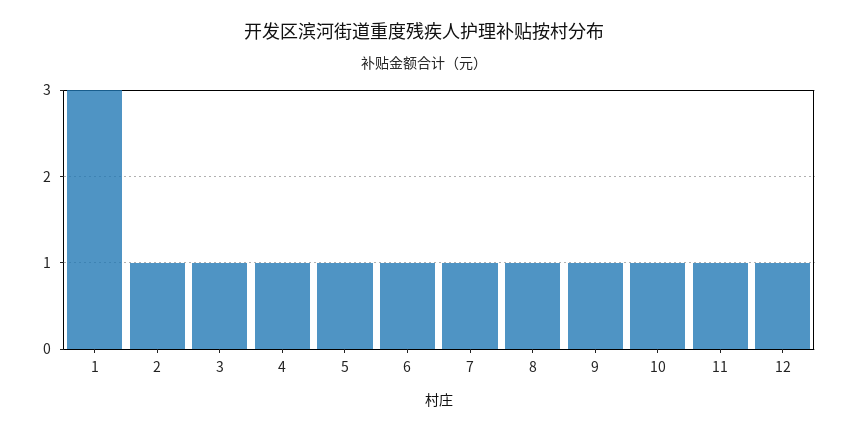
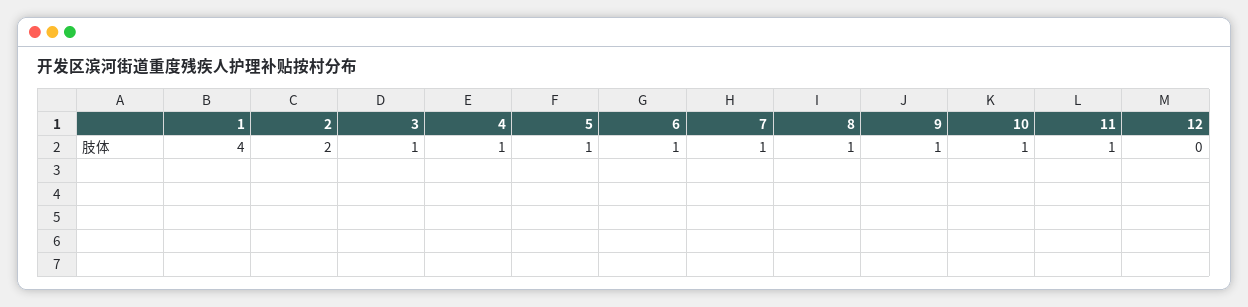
1: 3 -> 4
2: 1 -> 2
12: 1 -> 0

